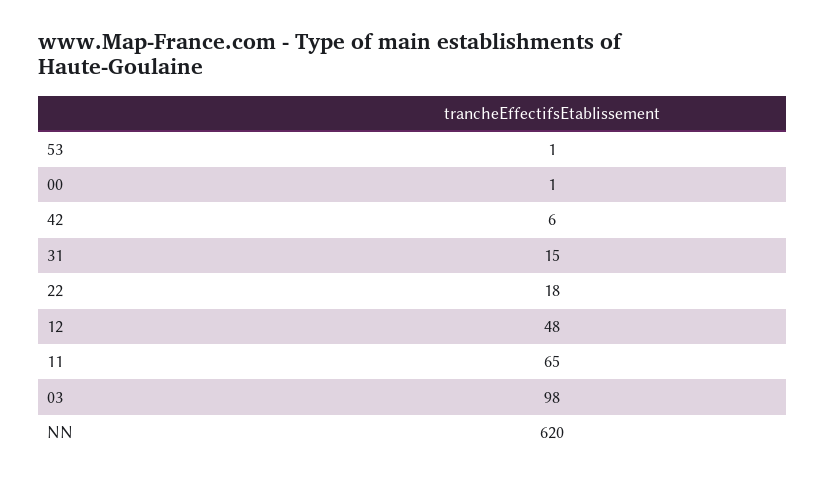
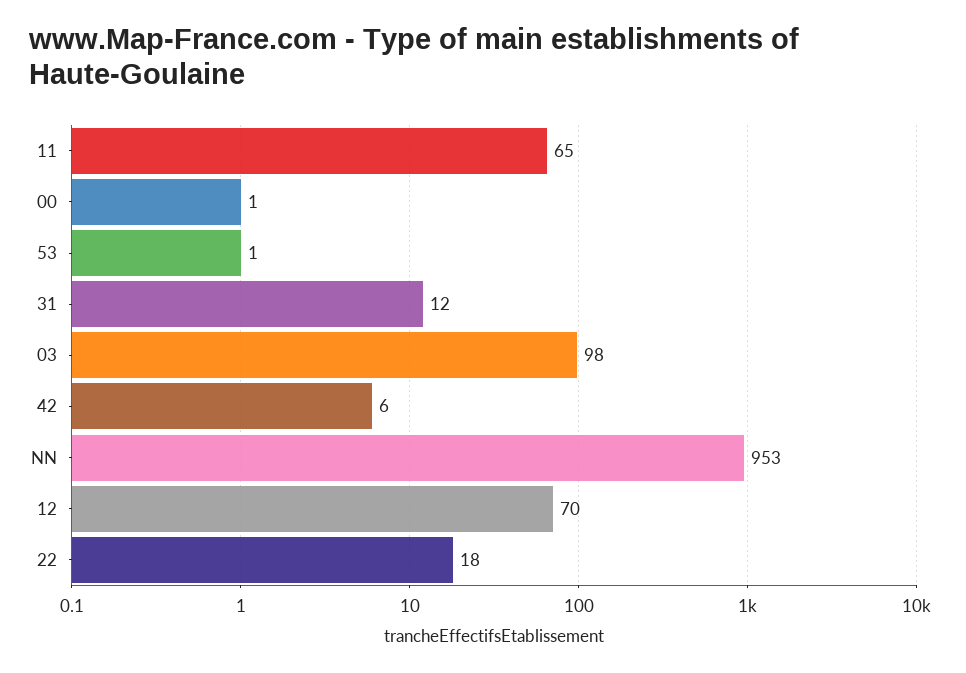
31: 15 -> 12
12: 48 -> 70
NN: 620 -> 953

